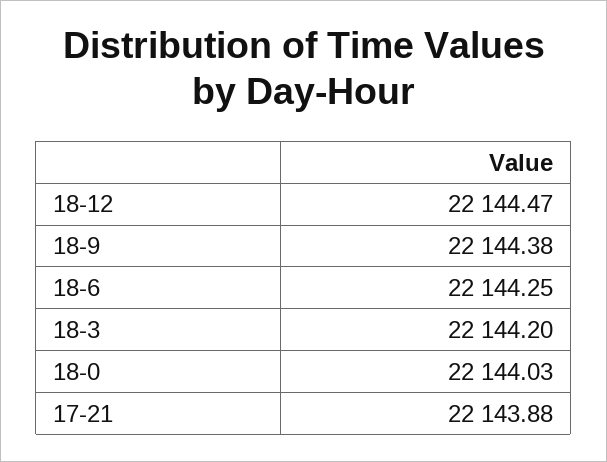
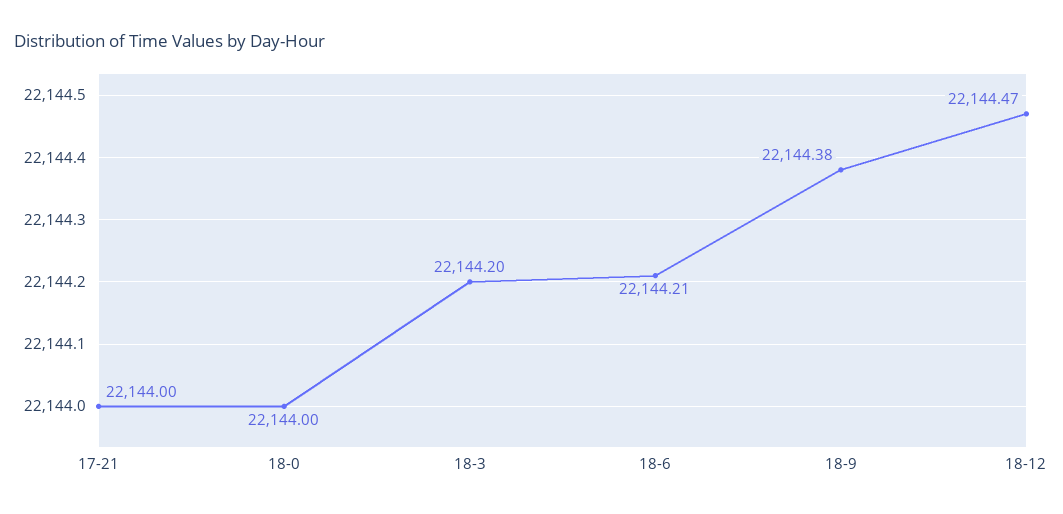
18-6: 22144.25 -> 22144.21
18-0: 22144.03 -> 22144
17-21: 22143.88 -> 22144

